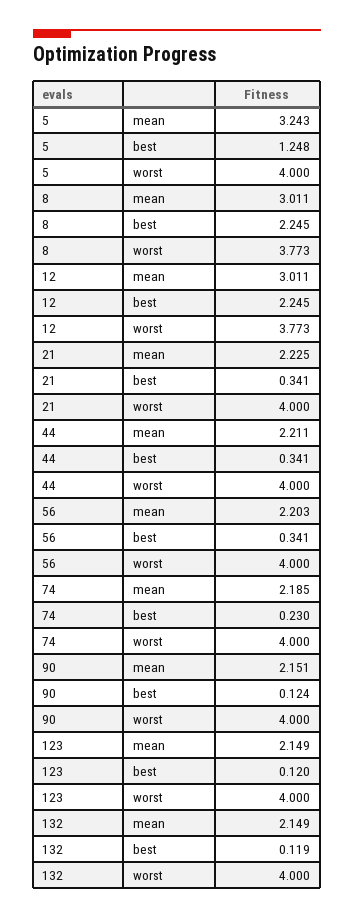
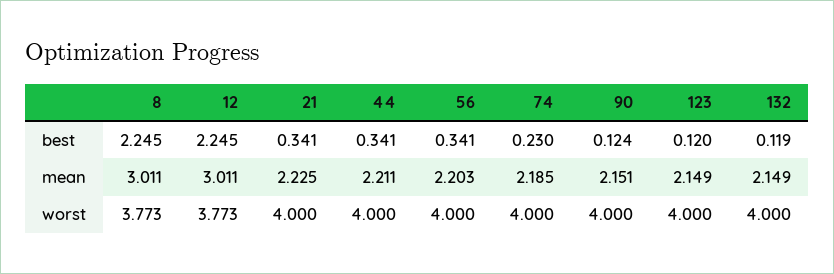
5, mean: 3.243 -> none
5, best: 1.248 -> none
5, worst: 4 -> none

